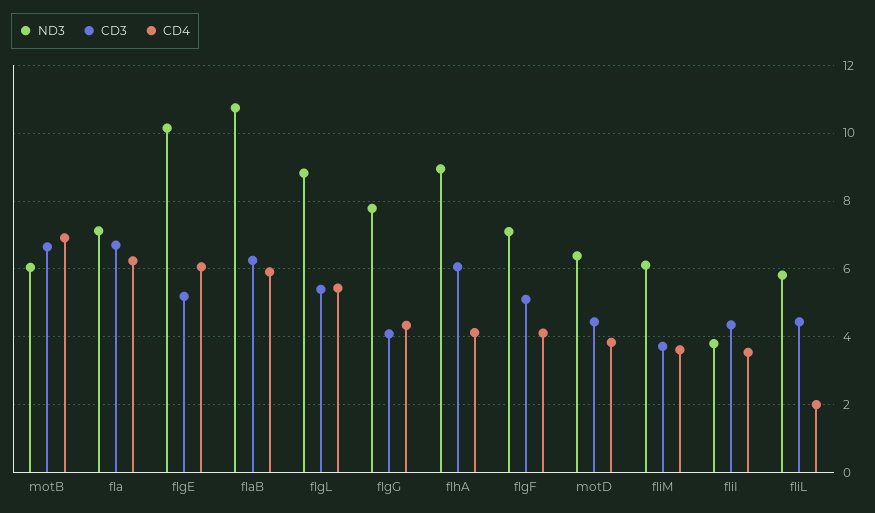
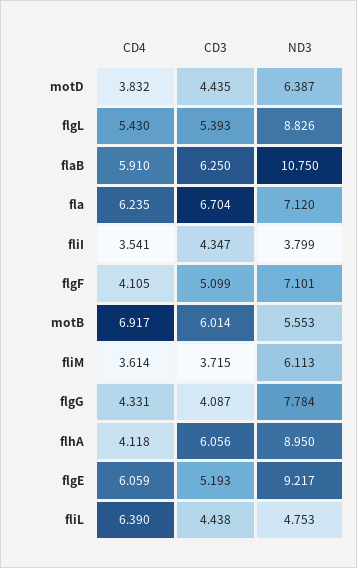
ND3, motB: 6 -> 5.553
CD3, motB: 6.6 -> 6.014
ND3, flgE: 10.2 -> 9.217
ND3, fliL: 5.8 -> 4.753
CD4, fliL: 2 -> 6.39

